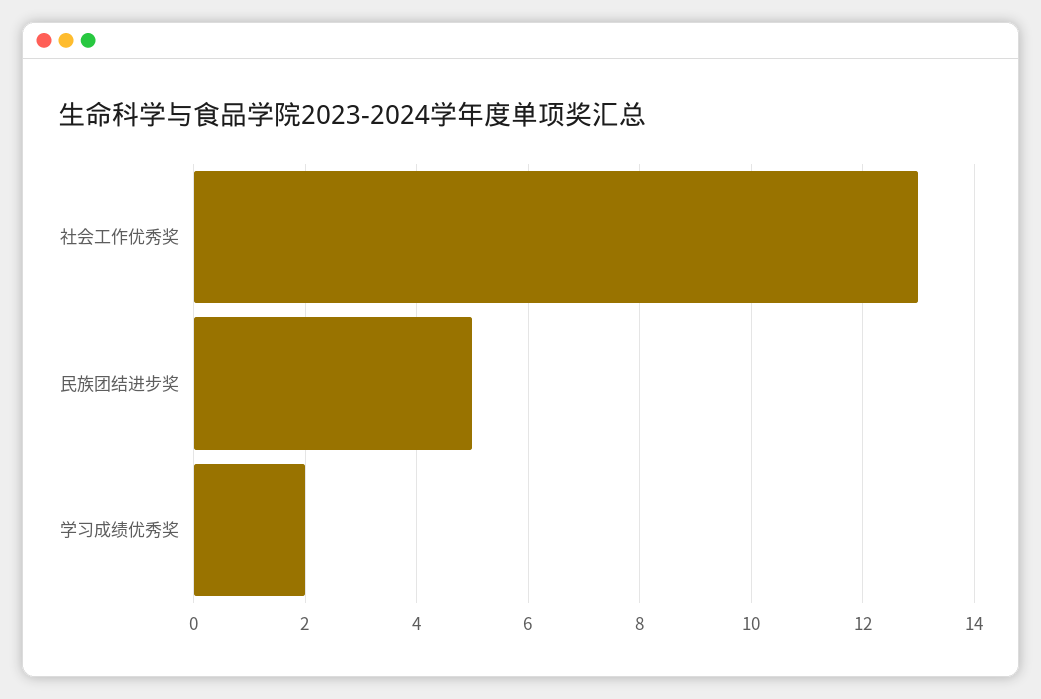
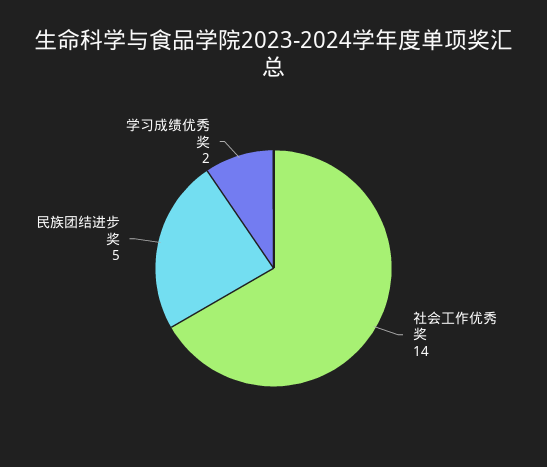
社会工作优秀奖: 13 -> 14

